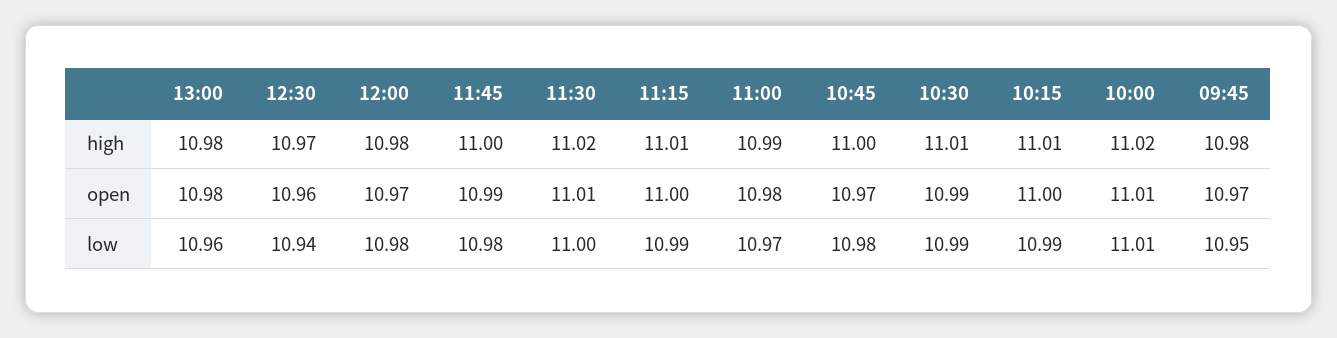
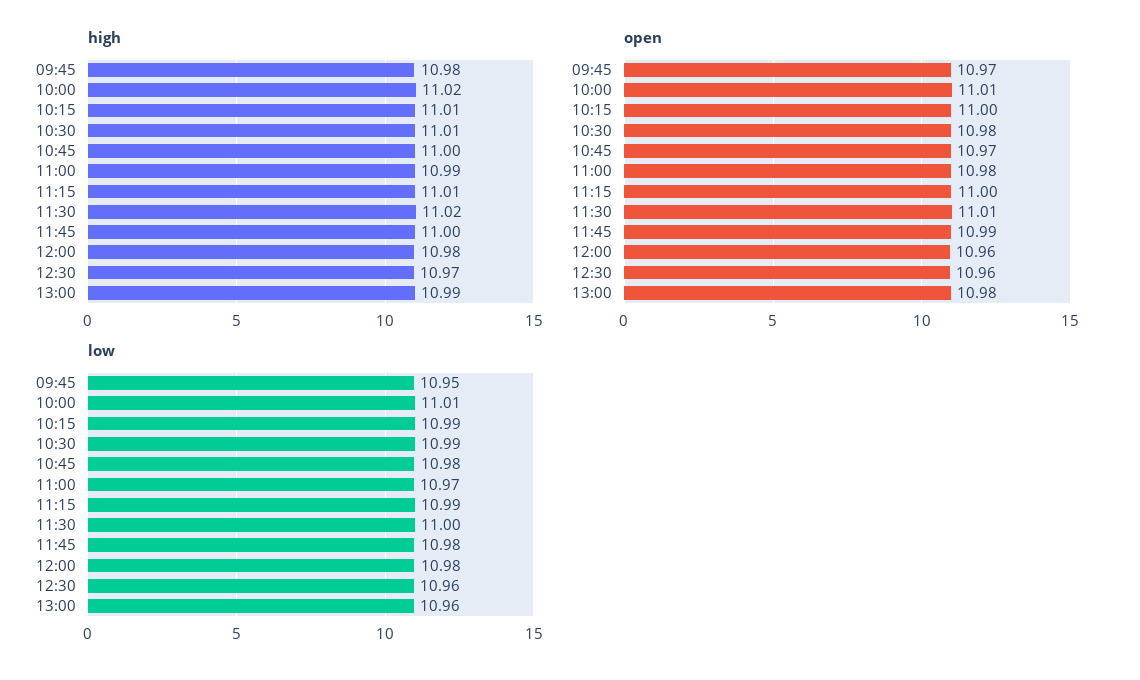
high, 13:00: 10.98 -> 10.99
open, 12:00: 10.97 -> 10.96
open, 10:30: 10.99 -> 10.98
low, 12:30: 10.94 -> 10.96

